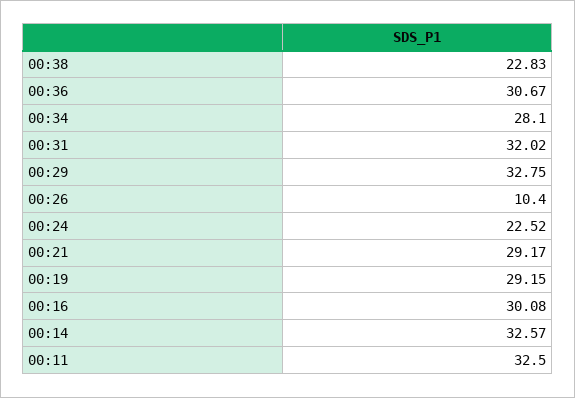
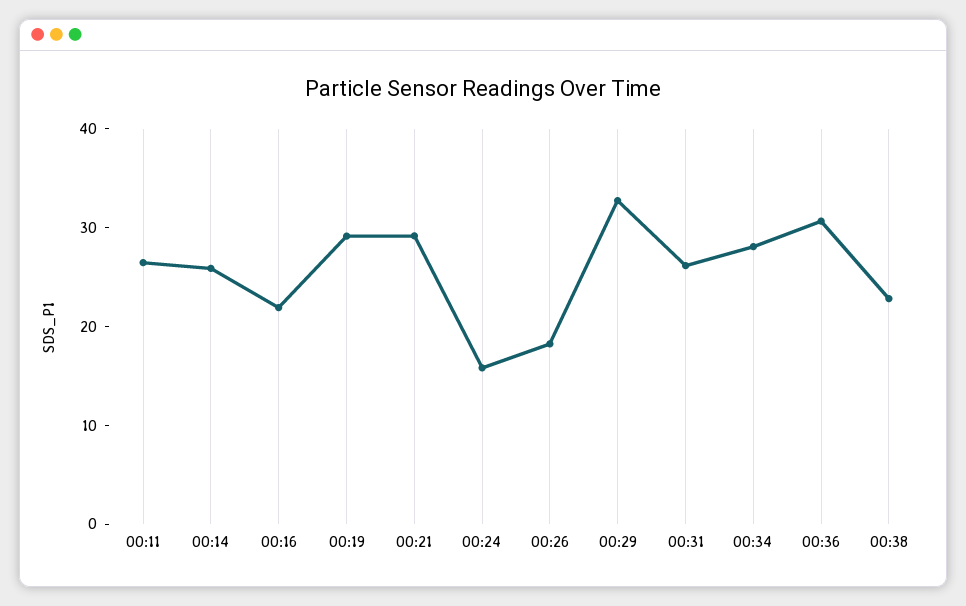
00:31: 32.02 -> 26
00:26: 10.4 -> 18
00:24: 22.52 -> 16
00:16: 30.08 -> 22
00:14: 32.57 -> 26
00:11: 32.5 -> 26

